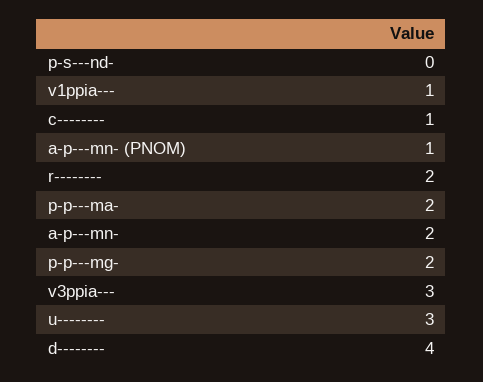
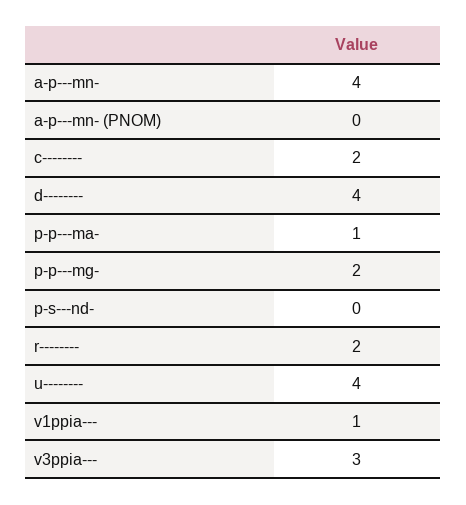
c--------: 1 -> 2
a-p---mn- (PNOM): 1 -> 0
p-p---ma-: 2 -> 1
a-p---mn-: 2 -> 4
u--------: 3 -> 4

